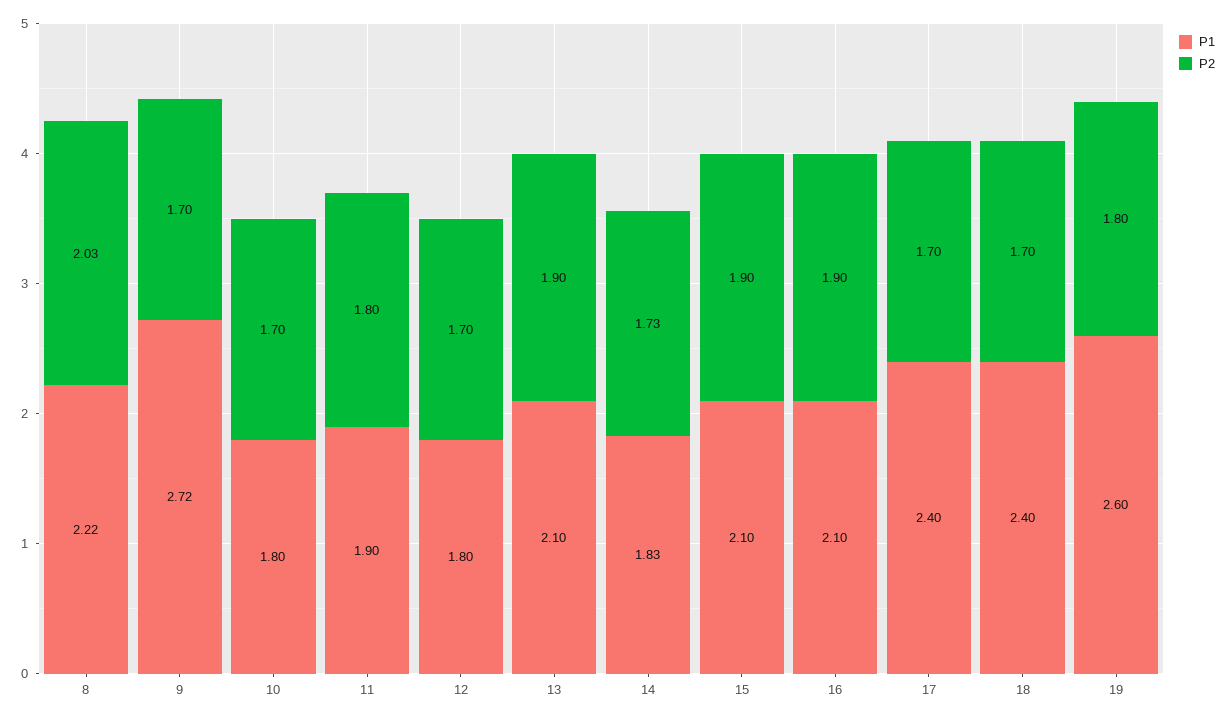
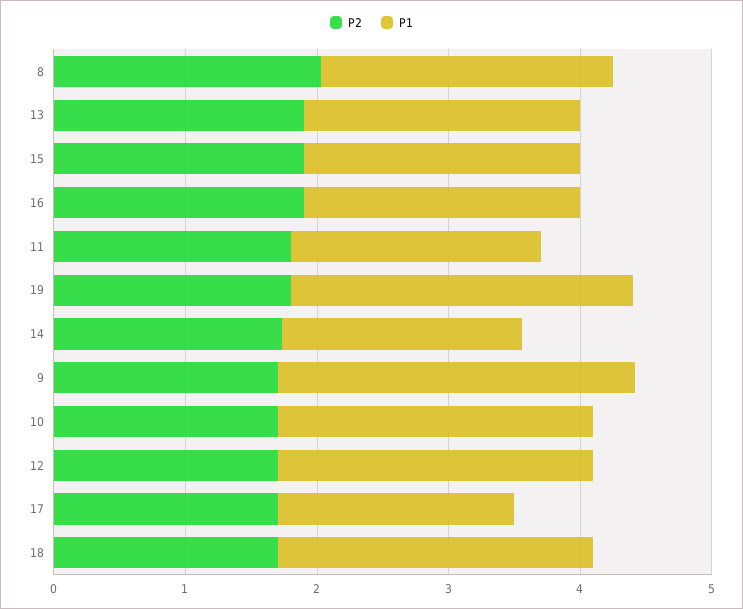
P1, 10: 1.8 -> 2.4
P1, 12: 1.8 -> 2.4
P1, 17: 2.4 -> 1.8

